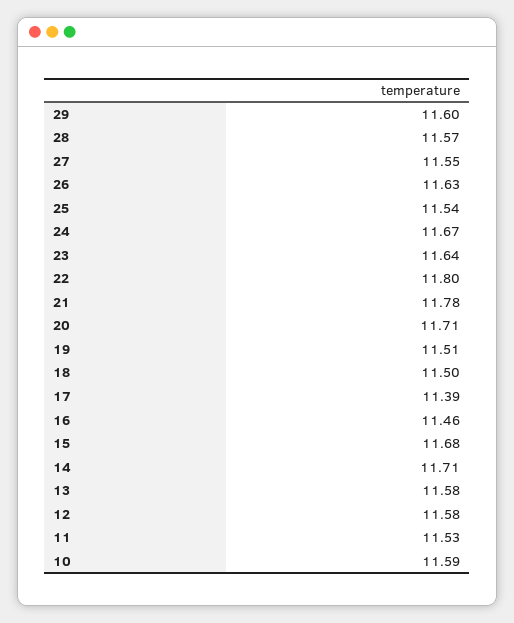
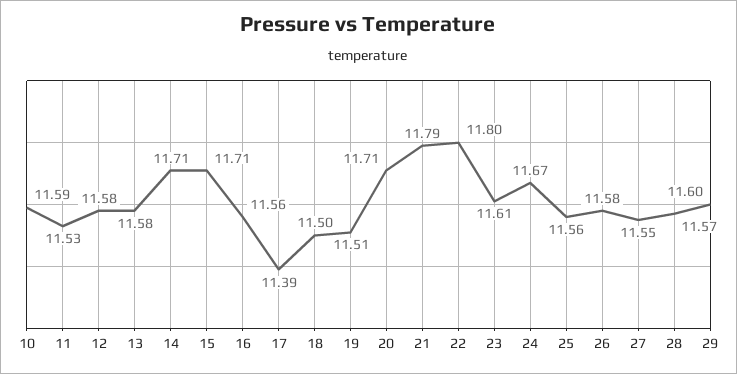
26: 11.63 -> 11.58
25: 11.54 -> 11.56
23: 11.64 -> 11.61
21: 11.78 -> 11.79
16: 11.46 -> 11.56
15: 11.68 -> 11.71

